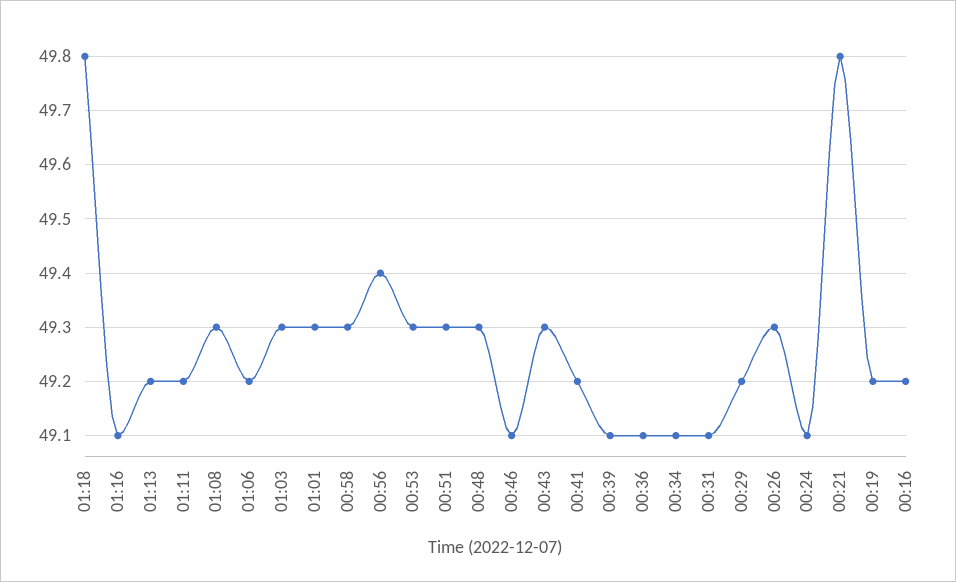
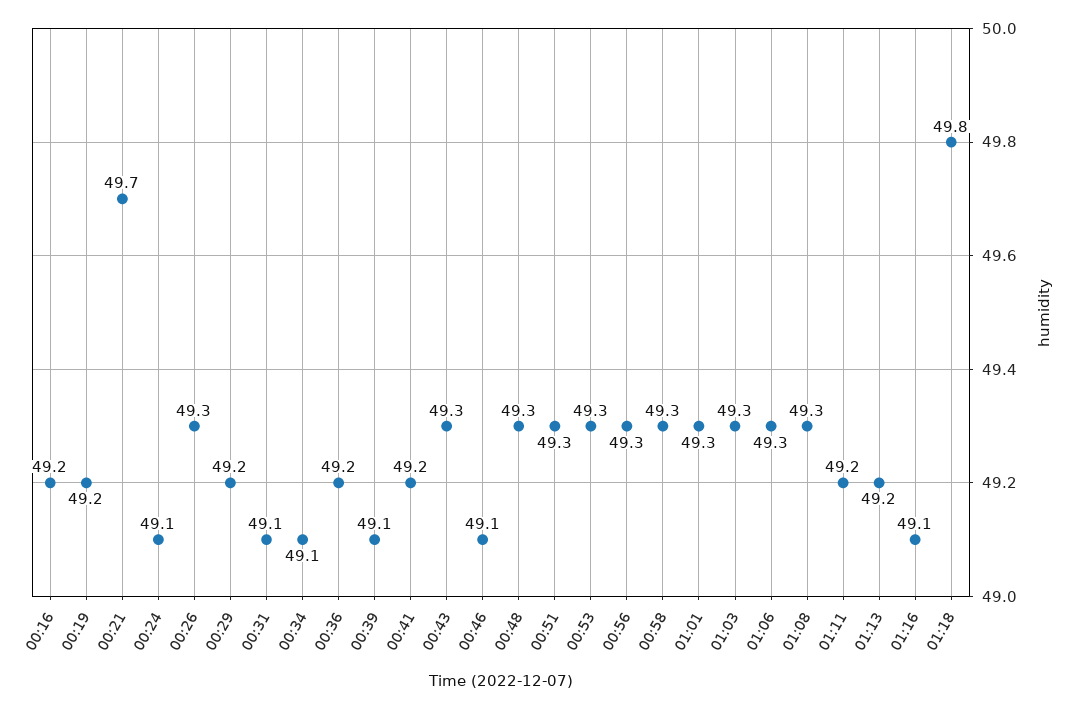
01:06: 49.2 -> 49.3
00:56: 49.4 -> 49.3
00:36: 49.1 -> 49.2
00:21: 49.8 -> 49.7

